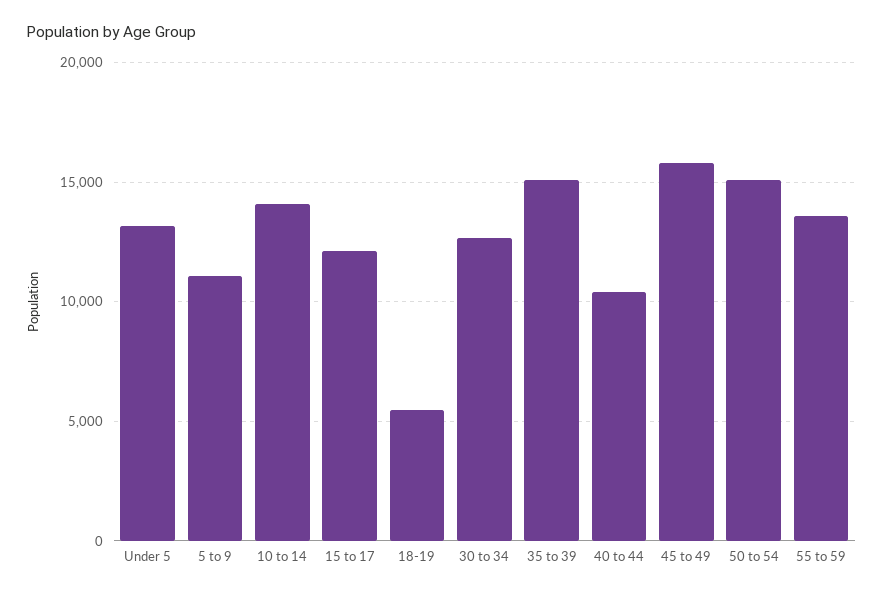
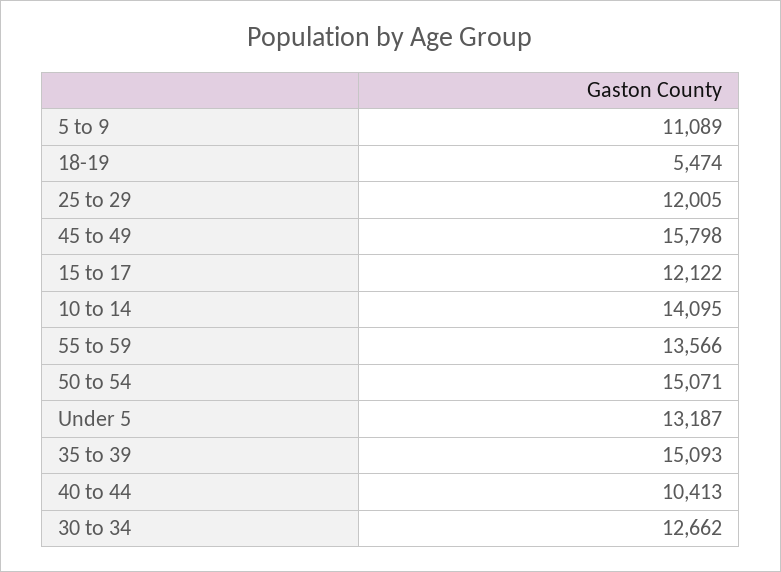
25 to 29: none -> 12005

